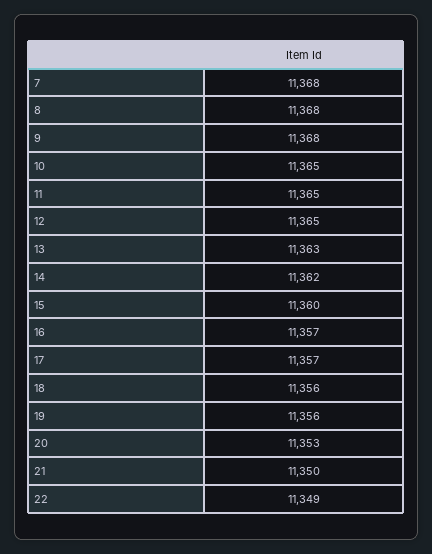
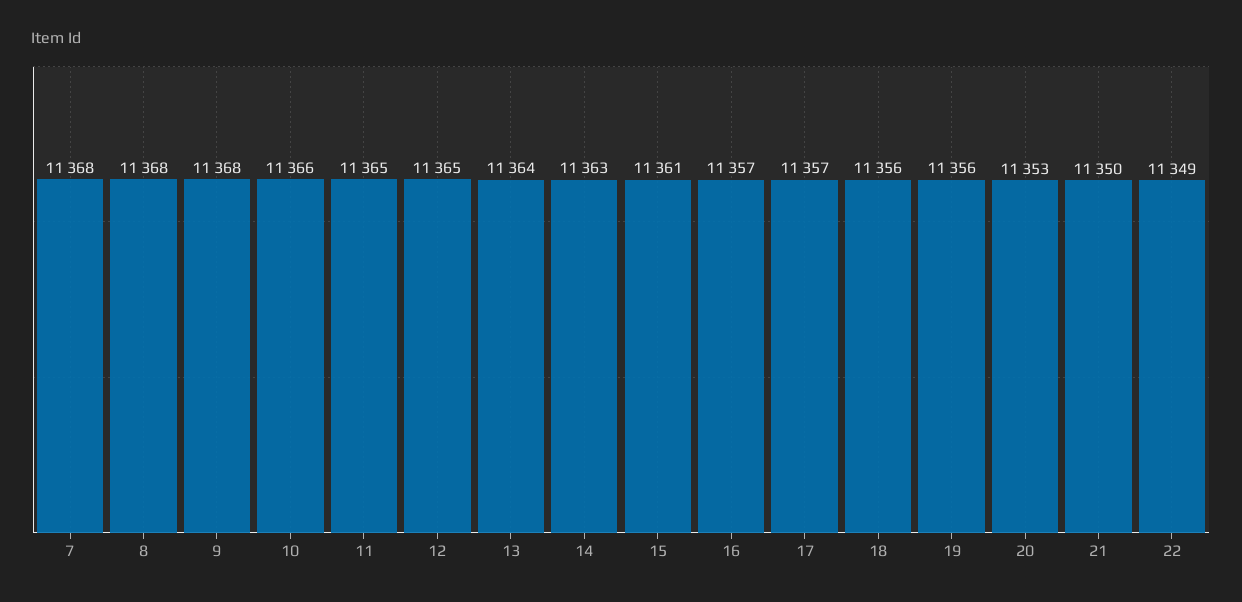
10: 11365 -> 11366
13: 11363 -> 11364
14: 11362 -> 11363
15: 11360 -> 11361

